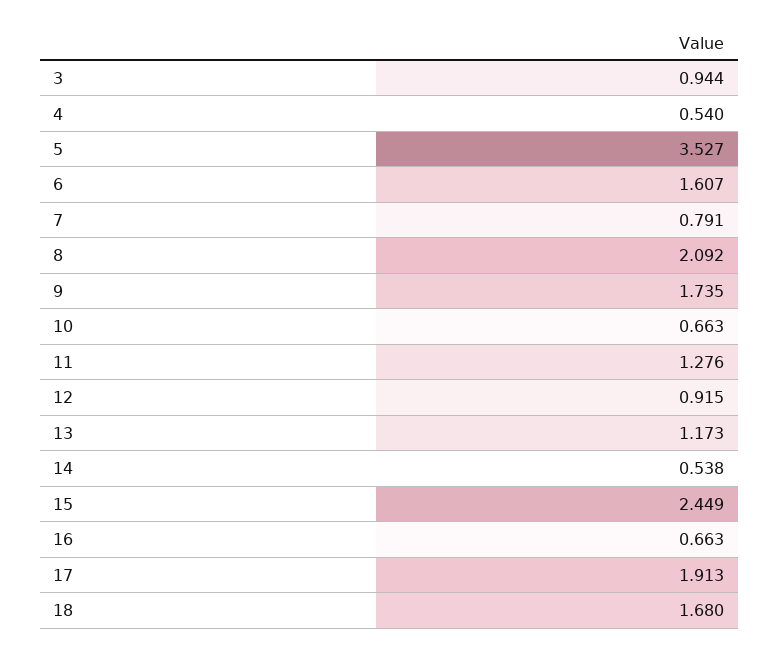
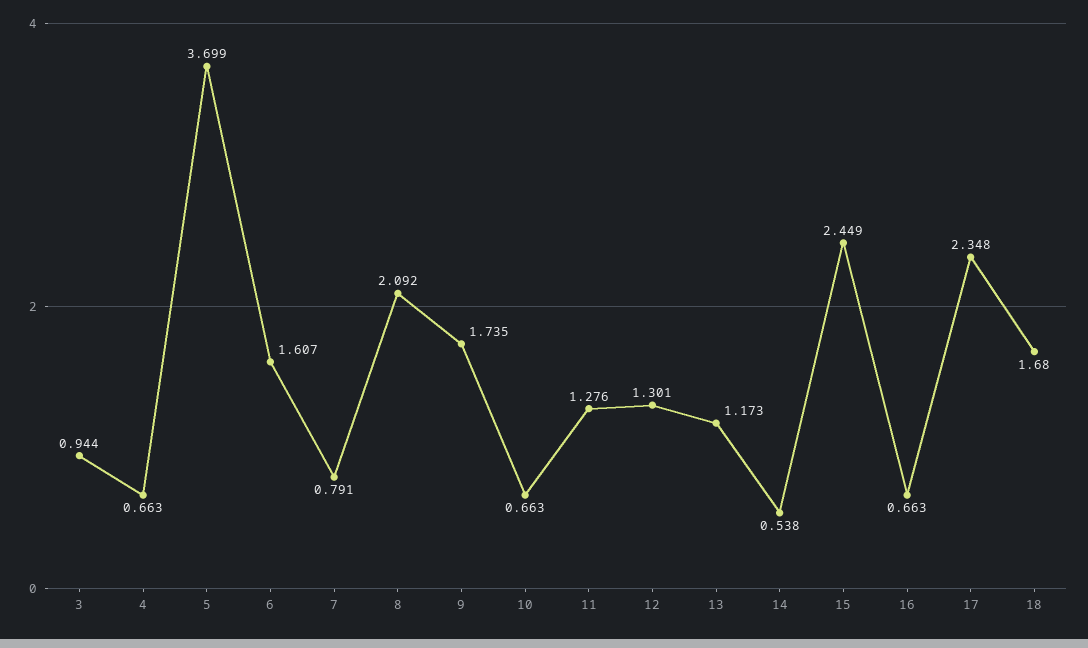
4: 0.54 -> 0.663
5: 3.527 -> 3.699
12: 0.915 -> 1.301
17: 1.913 -> 2.348

